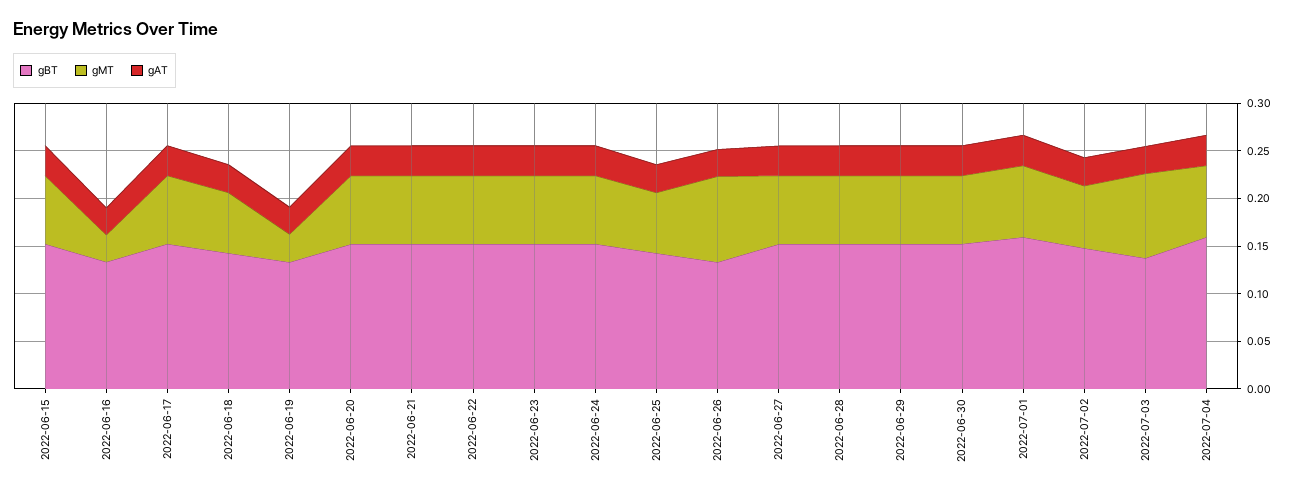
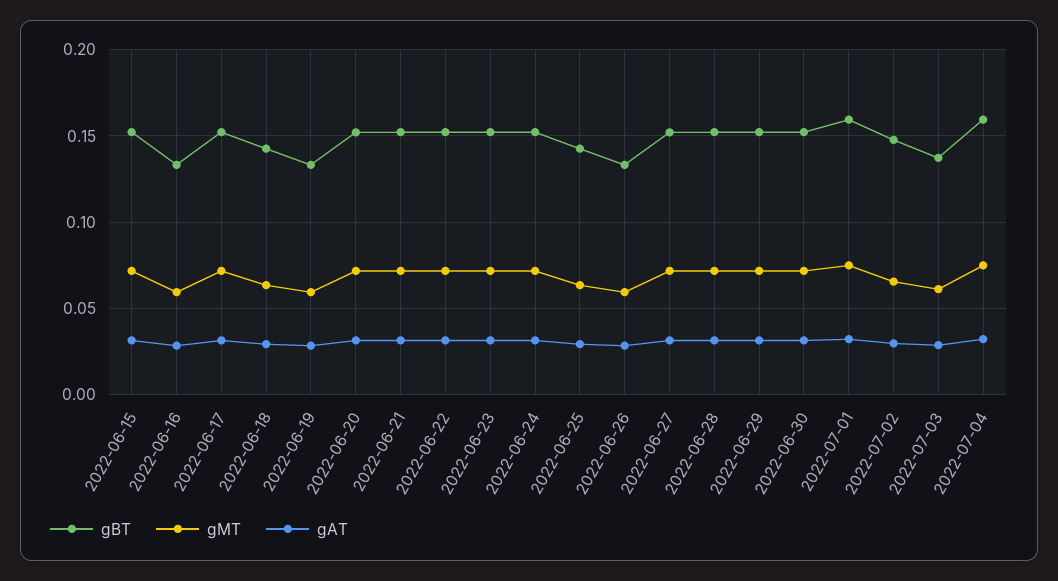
gMT, 2022-06-16: 0.03 -> 0.06
gMT, 2022-06-19: 0.03 -> 0.06
gMT, 2022-06-26: 0.09 -> 0.06
gMT, 2022-07-03: 0.09 -> 0.06

